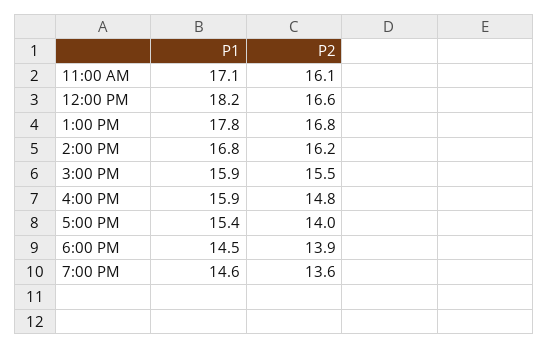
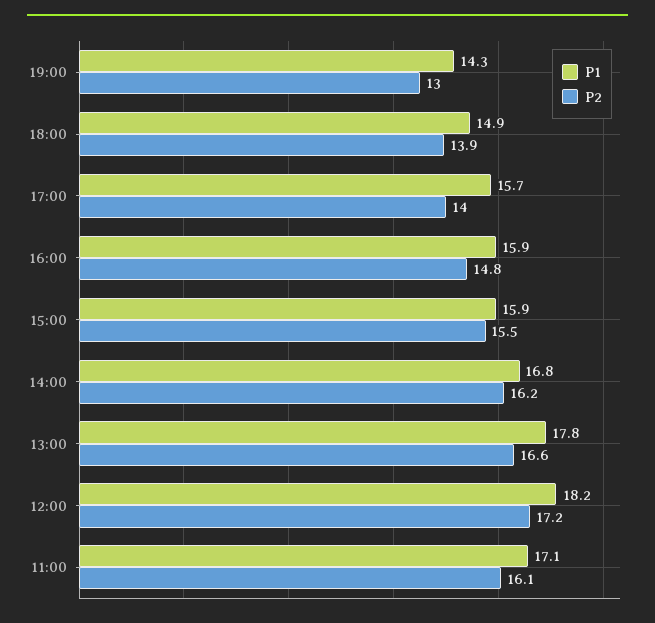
P2, 12:00 PM: 16.6 -> 17.2
P2, 1:00 PM: 16.8 -> 16.6
P1, 5:00 PM: 15.4 -> 15.7
P1, 6:00 PM: 14.5 -> 14.9
P1, 7:00 PM: 14.6 -> 14.3
P2, 7:00 PM: 13.6 -> 13

